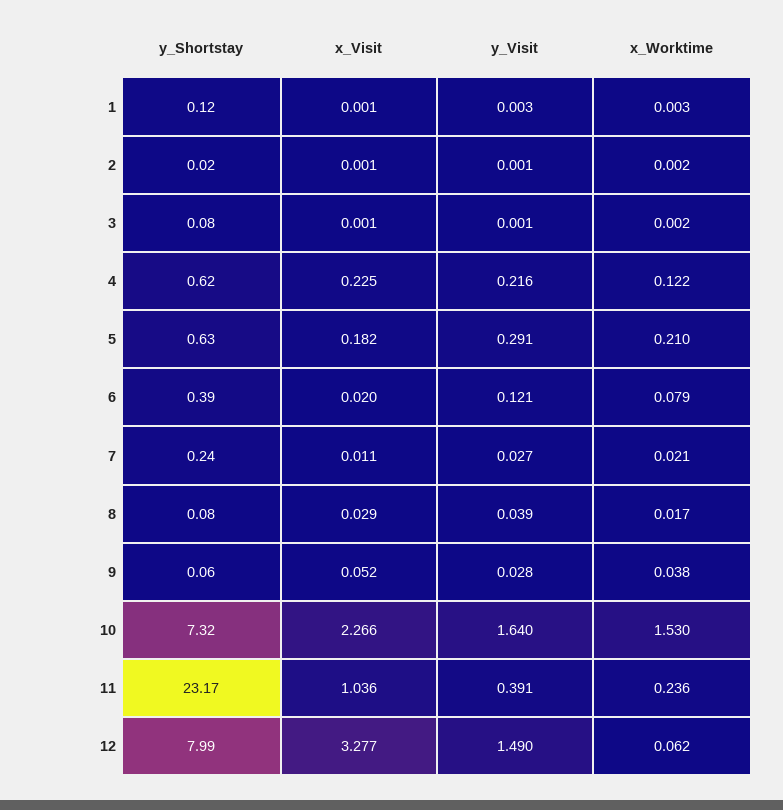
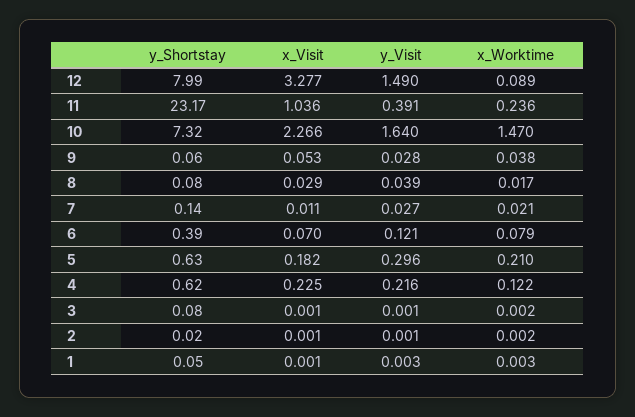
y_Shortstay, 1: 0.12 -> 0.05
y_Visit, 5: 0.291 -> 0.296
x_Visit, 6: 0.02 -> 0.07
y_Shortstay, 7: 0.24 -> 0.14
x_Visit, 9: 0.052 -> 0.053
x_Worktime, 10: 1.53 -> 1.47
x_Worktime, 12: 0.062 -> 0.089

